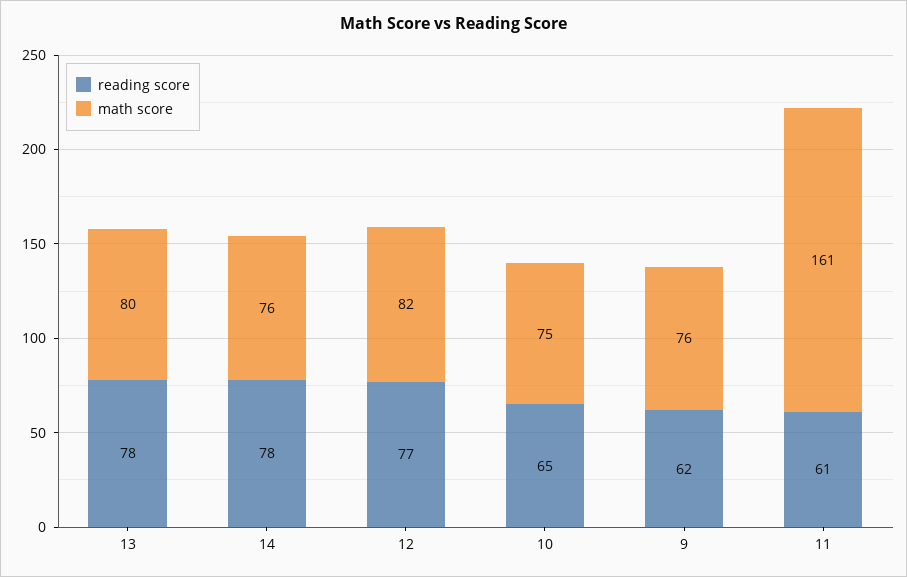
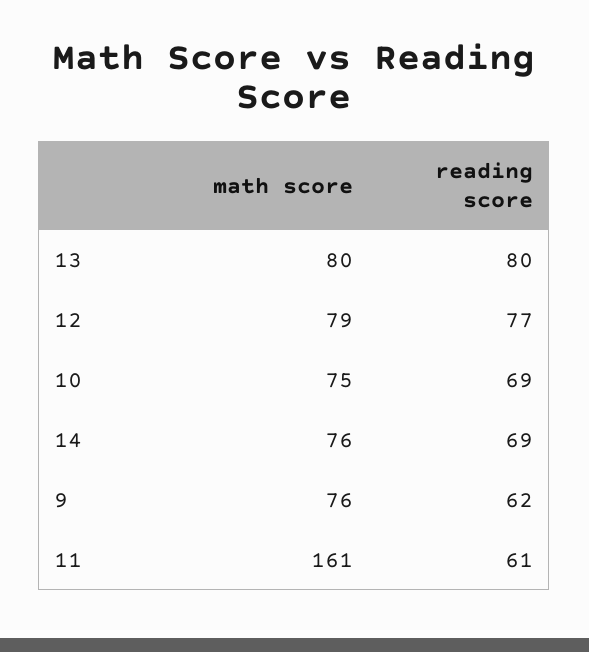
reading score, 13: 78 -> 80
reading score, 14: 78 -> 69
math score, 12: 82 -> 79
reading score, 10: 65 -> 69

